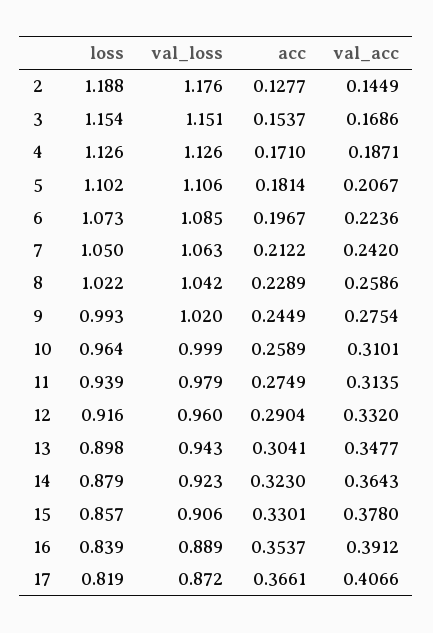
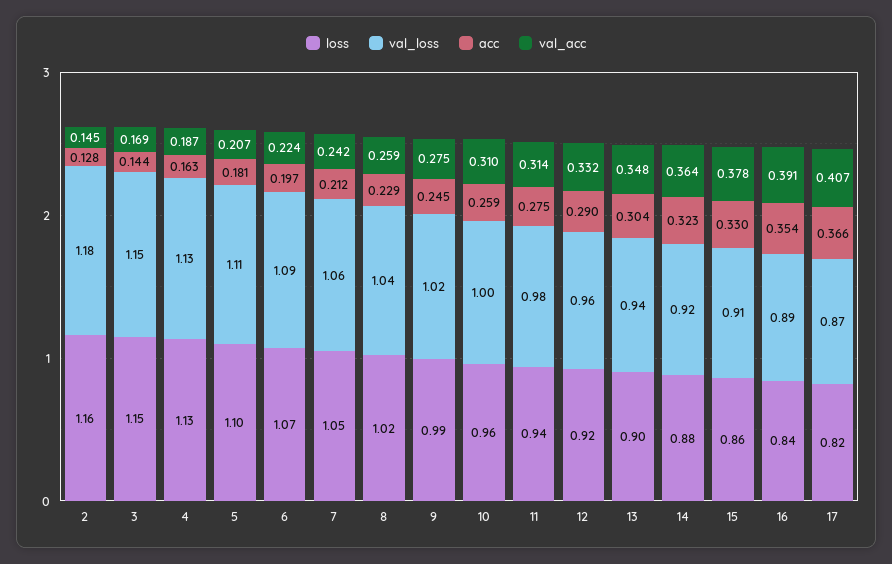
loss, 2: 1.188 -> 1.16
acc, 3: 0.1537 -> 0.144
acc, 4: 0.171 -> 0.163

